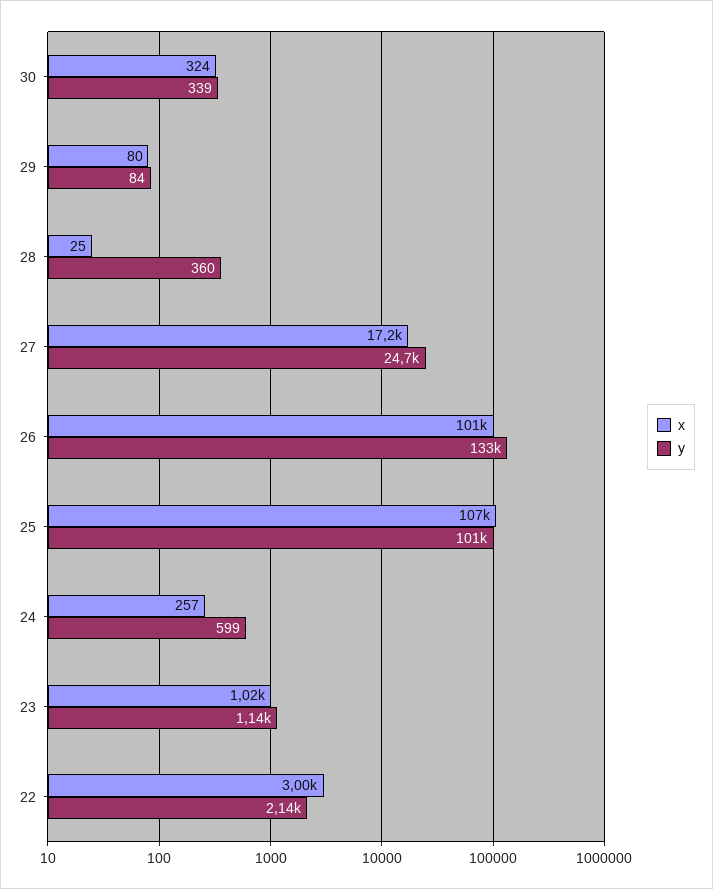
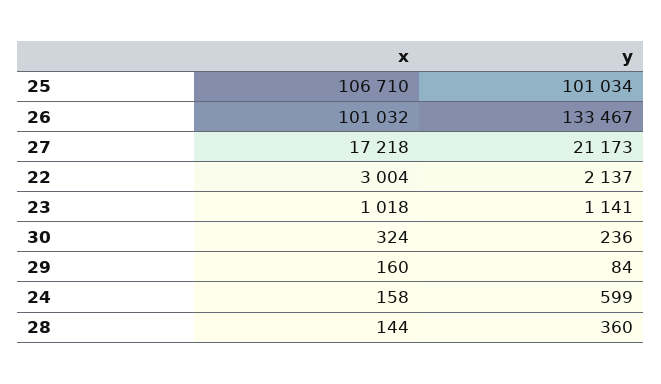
y, 30: 339 -> 236
x, 29: 80 -> 160
x, 28: 25 -> 144
y, 27: 24700 -> 21173
x, 24: 257 -> 158

